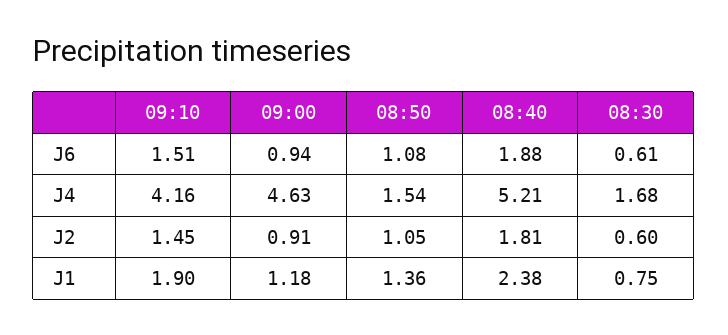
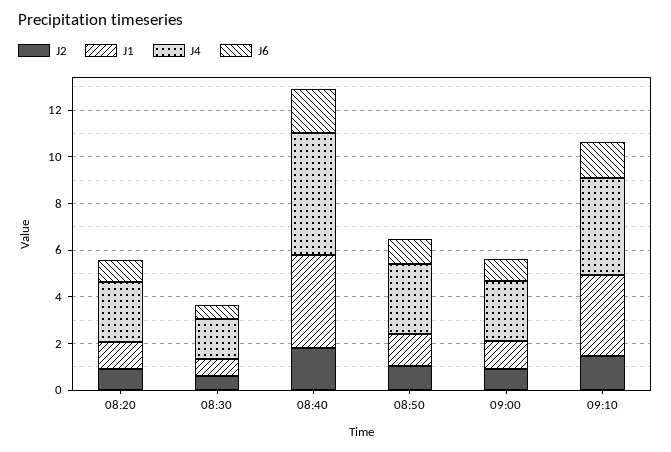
J4, 09:00: 4.63 -> 2.5
J4, 08:50: 1.54 -> 3
J1, 09:10: 1.9 -> 3.5
J1, 08:40: 2.38 -> 4
J2, 08:20: none -> 1
J1, 08:20: none -> 1
J4, 08:20: none -> 2.5
J6, 08:20: none -> 1

